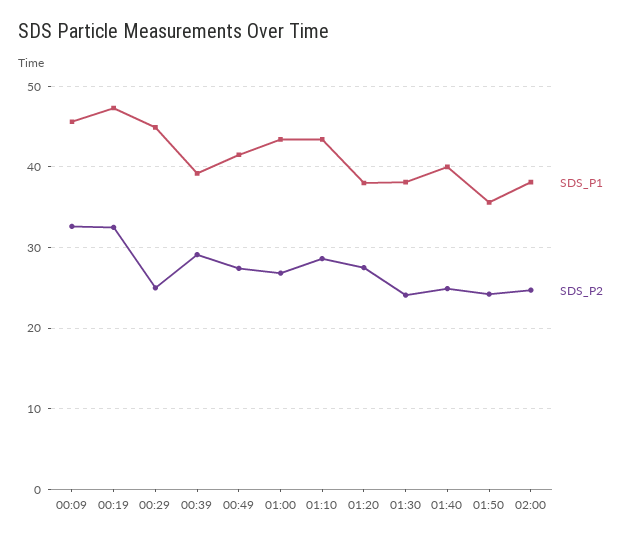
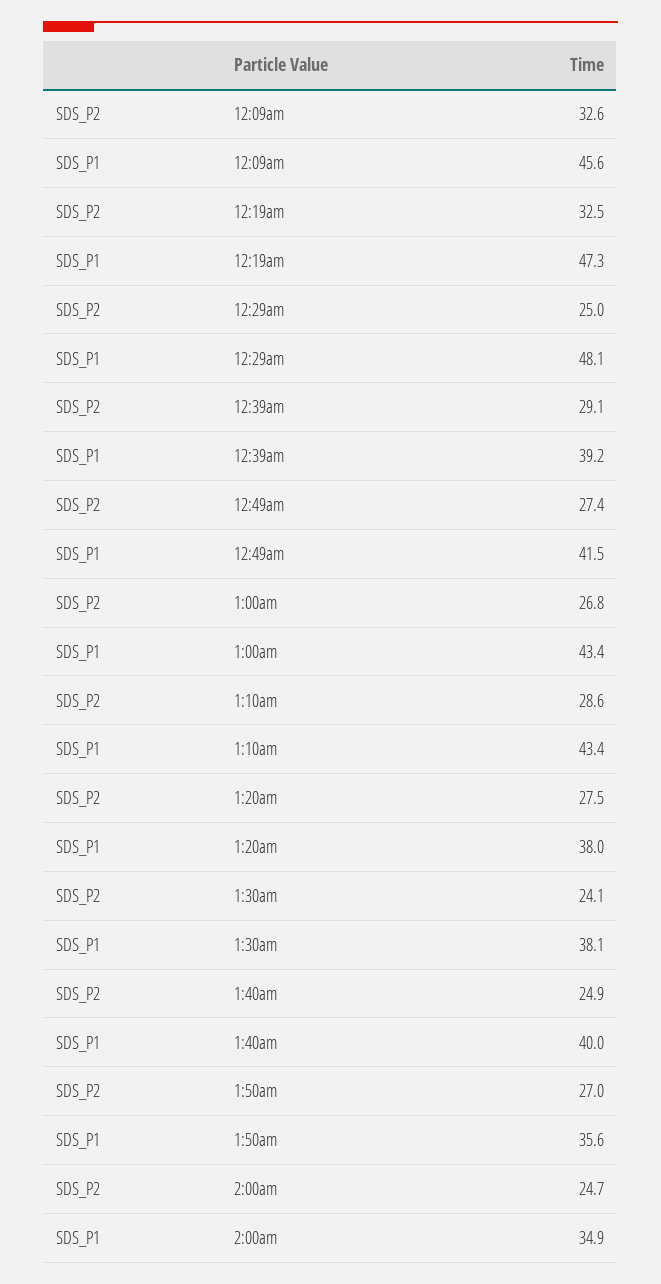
SDS_P1, 00:29: 45 -> 48.1
SDS_P2, 01:50: 24 -> 27
SDS_P1, 02:00: 38 -> 34.9

